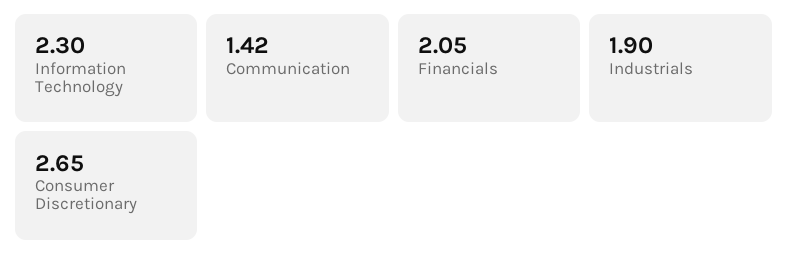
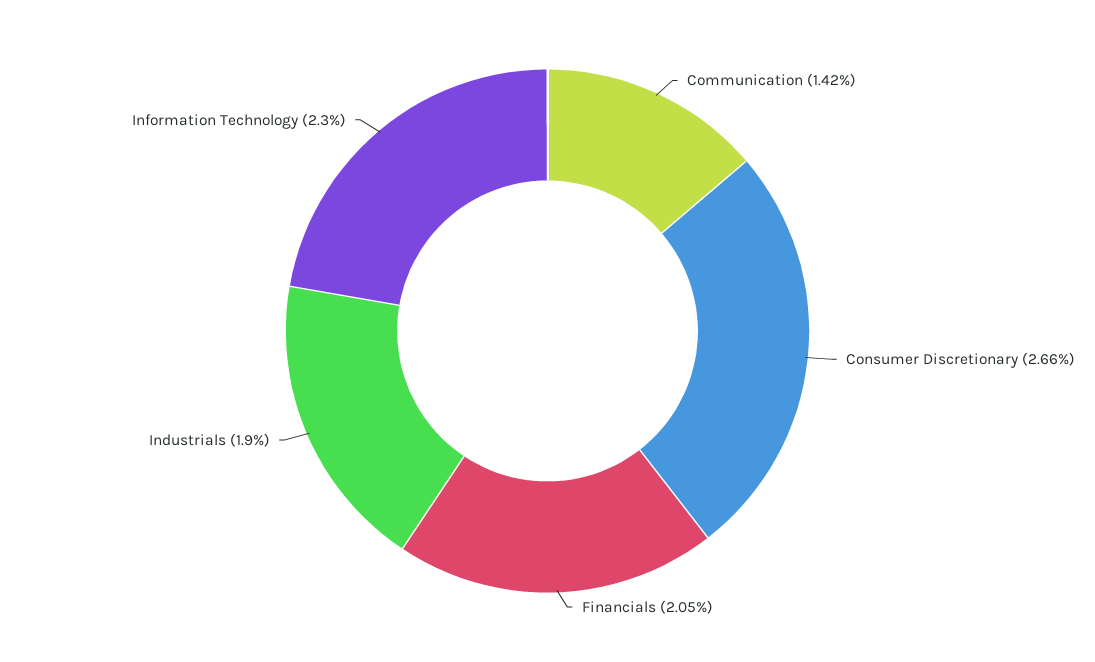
Consumer Discretionary: 2.65 -> 2.66

